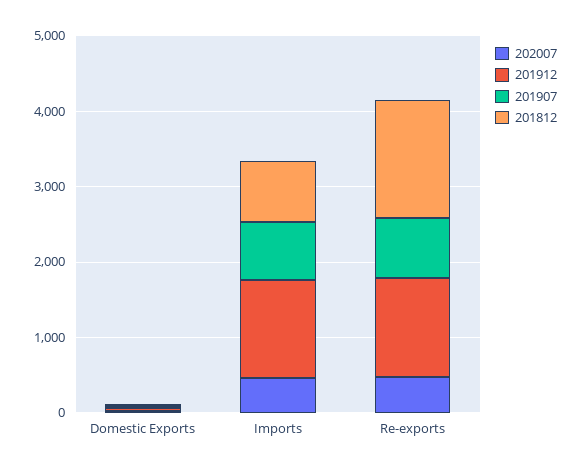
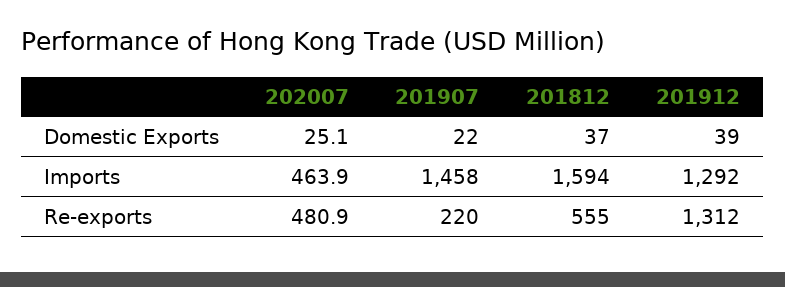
201907, Imports: 800 -> 1458
201812, Imports: 800 -> 1594
201907, Re-exports: 800 -> 220
201812, Re-exports: 1600 -> 555

